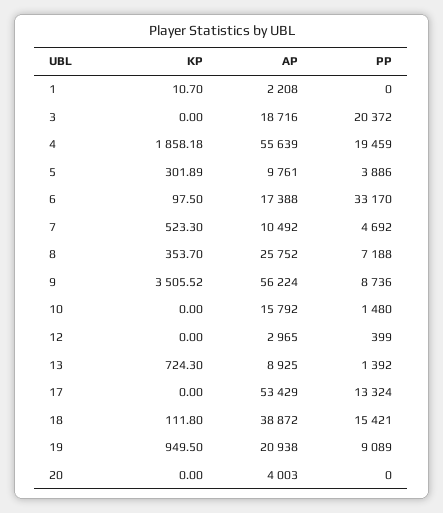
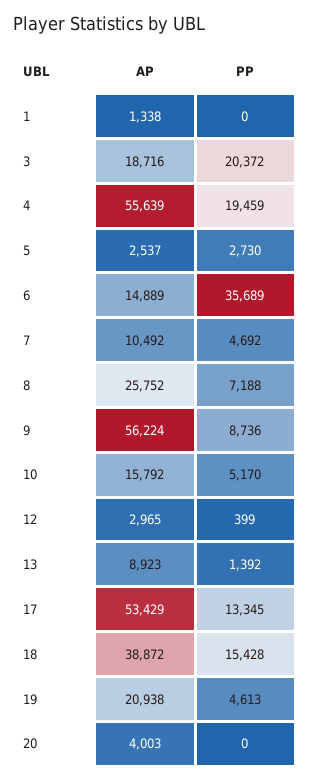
KP, 1: 10.7 -> none
AP, 1: 2208 -> 1338
KP, 3: 0 -> none
KP, 4: 1858.18 -> none
KP, 5: 301.89 -> none
AP, 5: 9761 -> 2537
PP, 5: 3886 -> 2730
KP, 6: 97.5 -> none
AP, 6: 17388 -> 14889
PP, 6: 33170 -> 35689
KP, 7: 523.3 -> none
KP, 8: 353.7 -> none
KP, 9: 3505.52 -> none
KP, 10: 0 -> none
PP, 10: 1480 -> 5170
KP, 12: 0 -> none
KP, 13: 724.3 -> none
AP, 13: 8925 -> 8923
KP, 17: 0 -> none
PP, 17: 13324 -> 13345
KP, 18: 111.8 -> none
PP, 18: 15421 -> 15428
KP, 19: 949.5 -> none
PP, 19: 9089 -> 4613
KP, 20: 0 -> none

